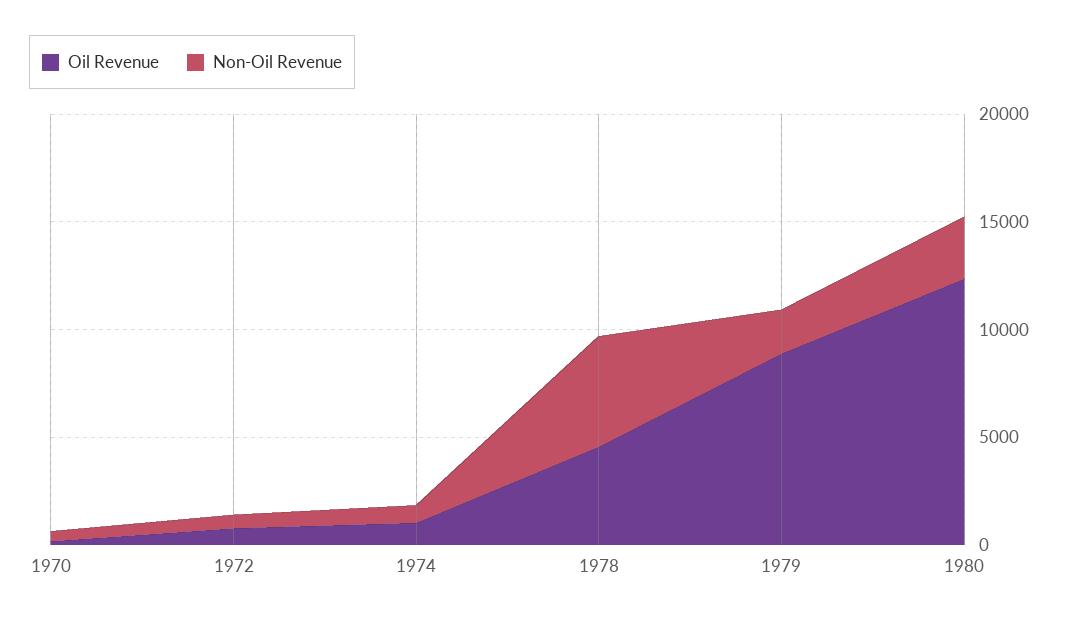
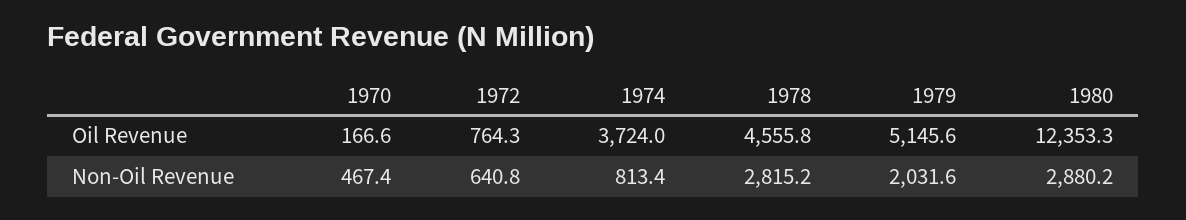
Oil Revenue, 1974: 1000 -> 3724
Non-Oil Revenue, 1978: 5000 -> 2815.2
Oil Revenue, 1979: 9000 -> 5145.6

